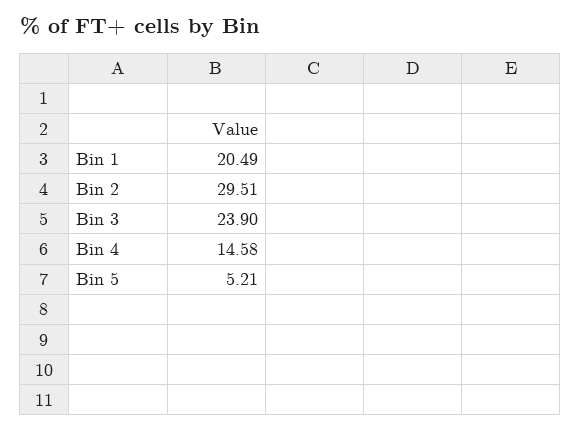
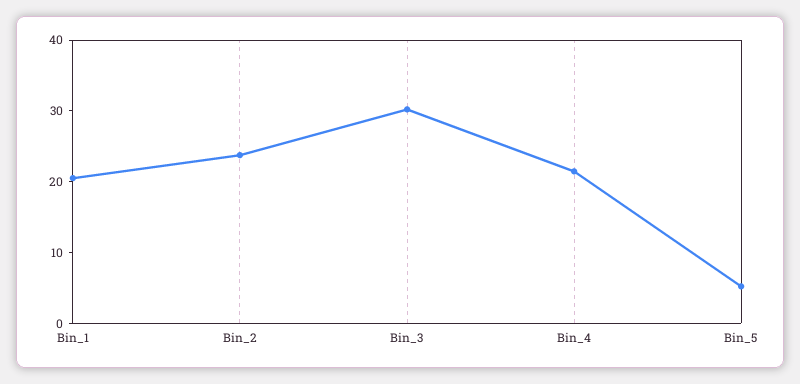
Bin 2: 29.51 -> 24
Bin 3: 23.9 -> 30
Bin 4: 14.58 -> 22

